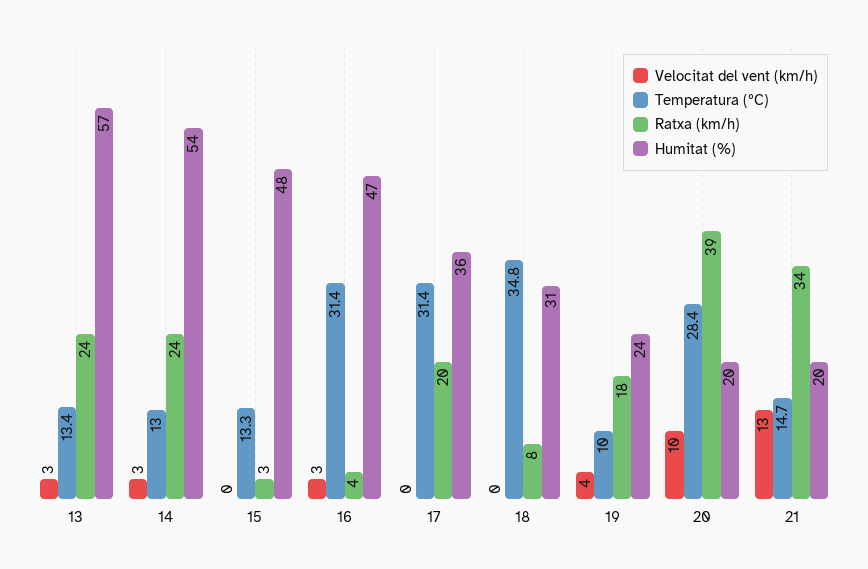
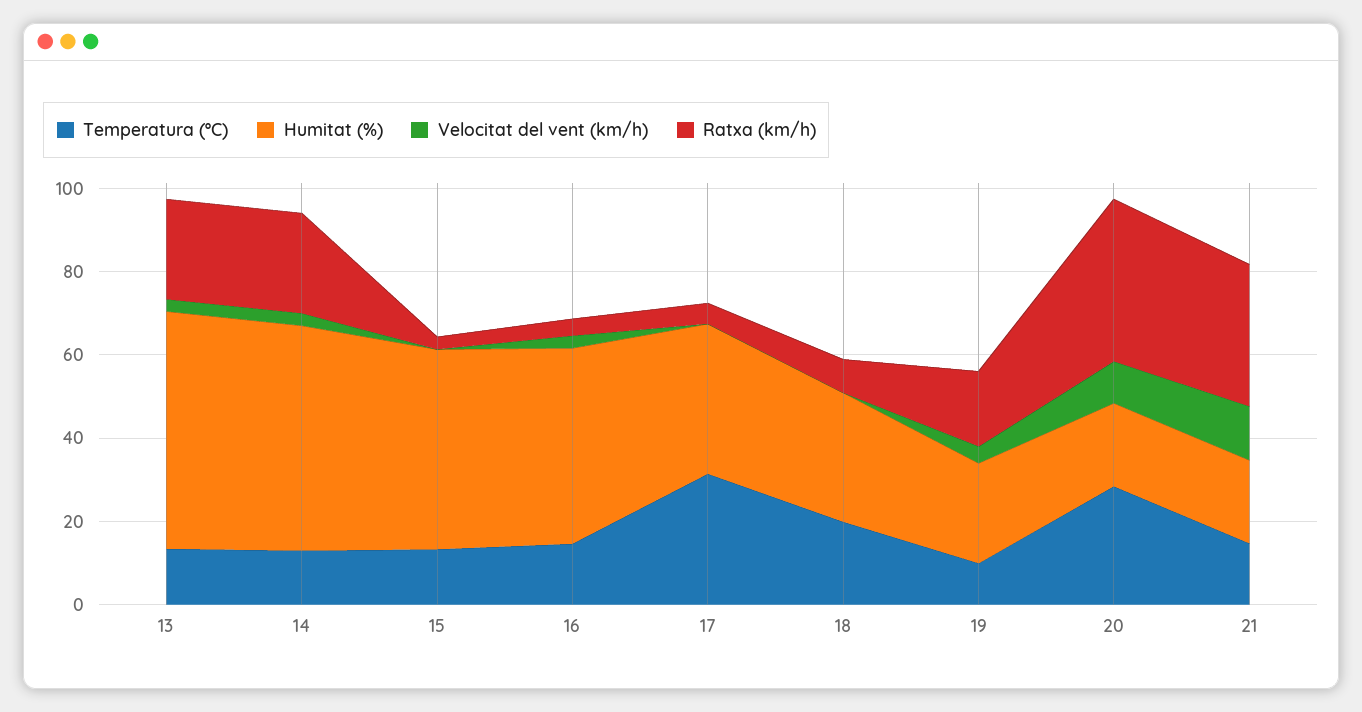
Temperatura (ºC), 16: 31.4 -> 15
Ratxa (km/h), 17: 20 -> 5
Temperatura (ºC), 18: 34.8 -> 20

